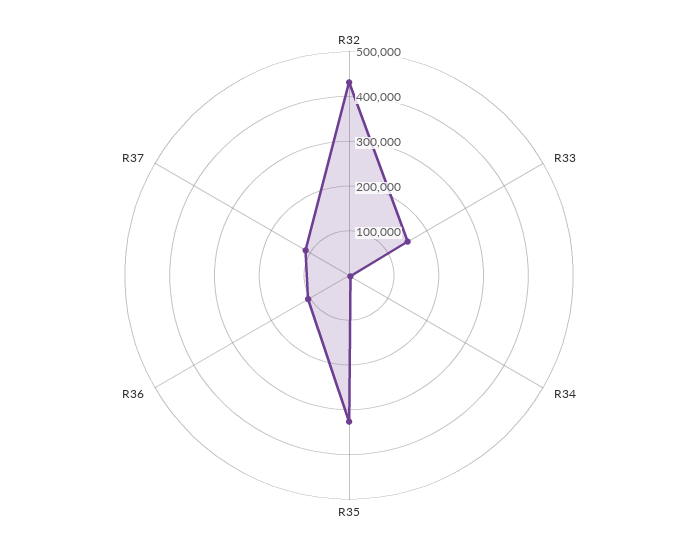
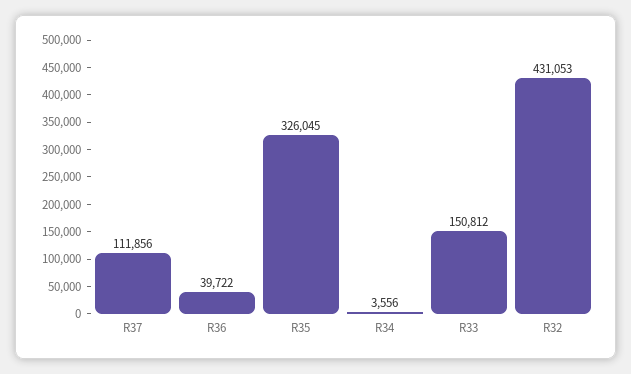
R36: 100000 -> 39722

